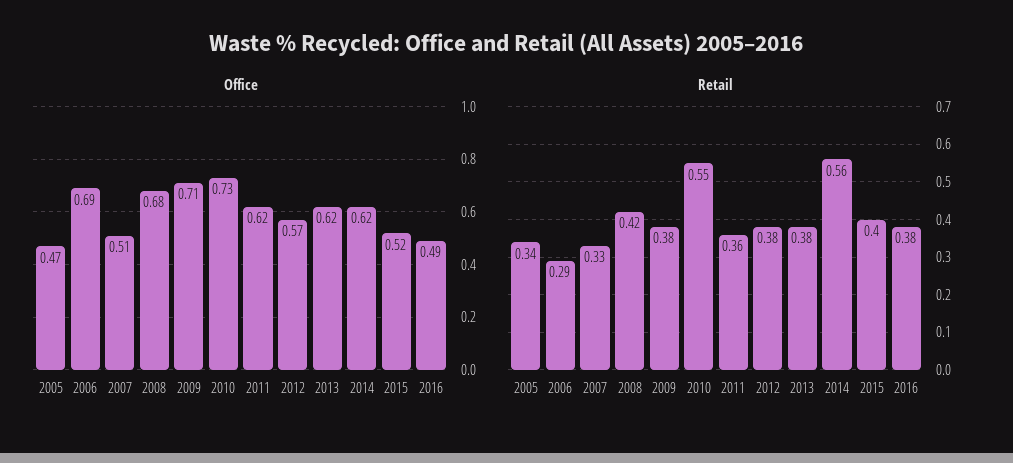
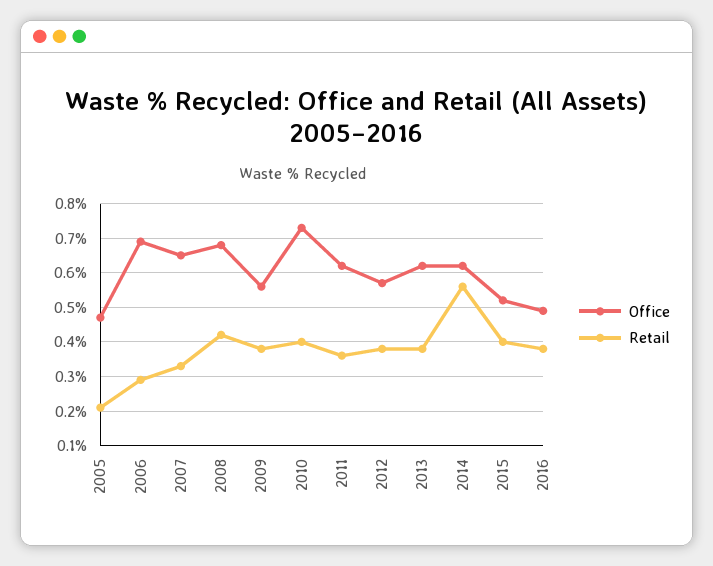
Office, 2007: 0.51 -> 0.65
Office, 2009: 0.71 -> 0.55
Retail, 2005: 0.34 -> 0.2
Retail, 2010: 0.55 -> 0.4

